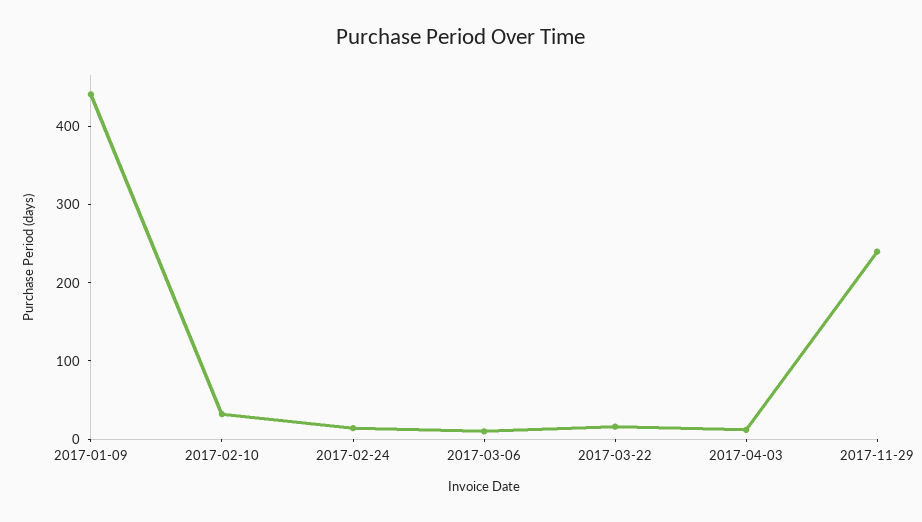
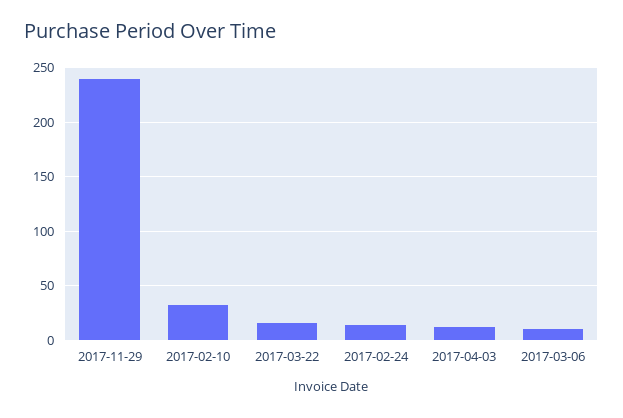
2017-01-09: 440 -> none

